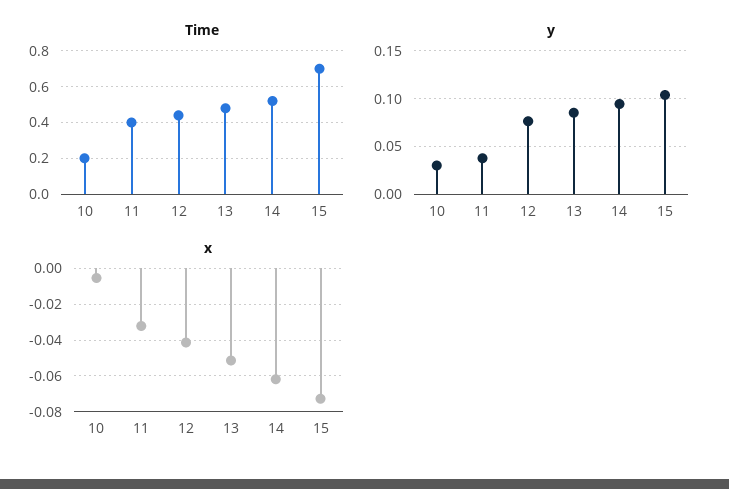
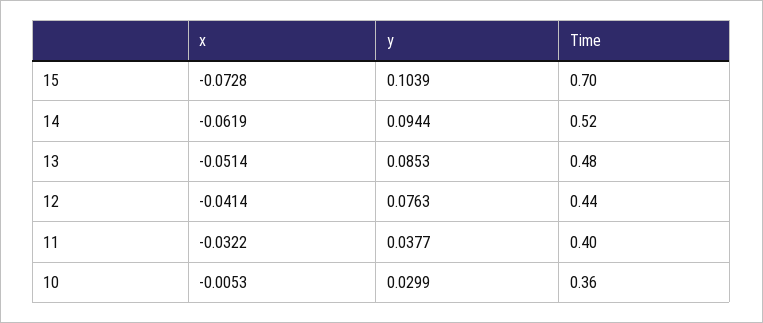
Time, 10: 0.2 -> 0.36

